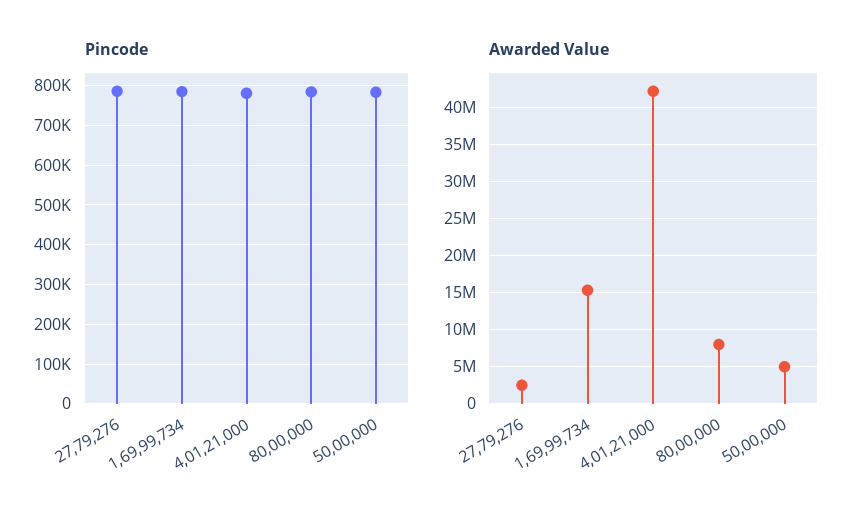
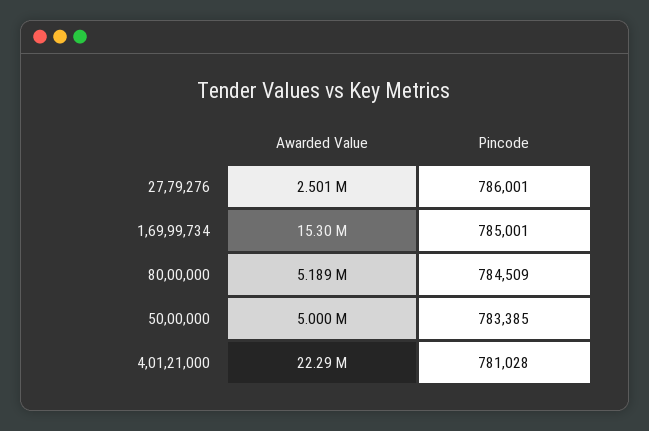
Awarded Value, 4,01,21,000: 42000000 -> 22290000
Awarded Value, 80,00,000: 8000000 -> 5189000

